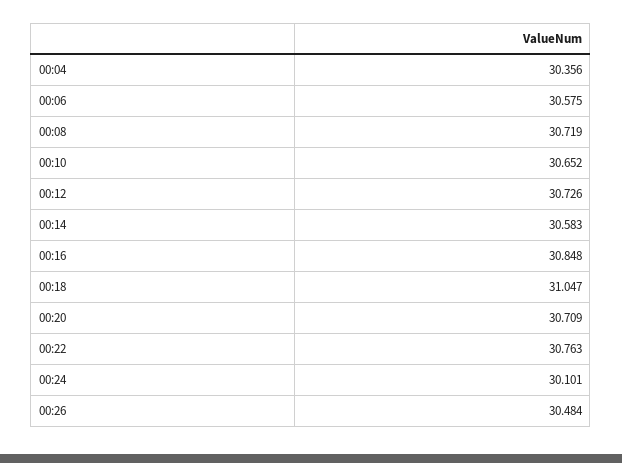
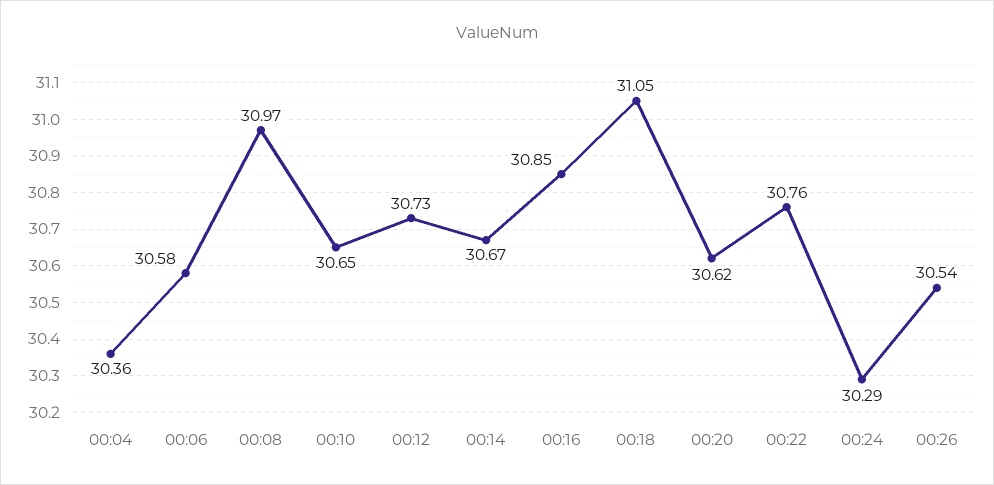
00:08: 30.719 -> 30.97
00:14: 30.583 -> 30.67
00:20: 30.709 -> 30.62
00:24: 30.101 -> 30.29
00:26: 30.484 -> 30.54

